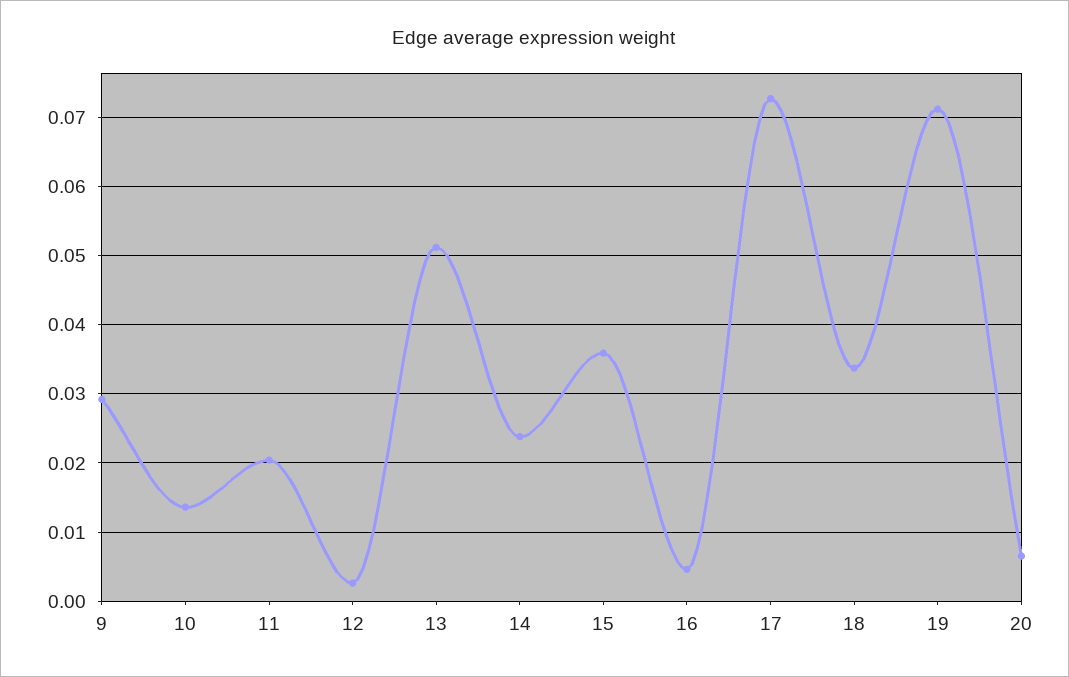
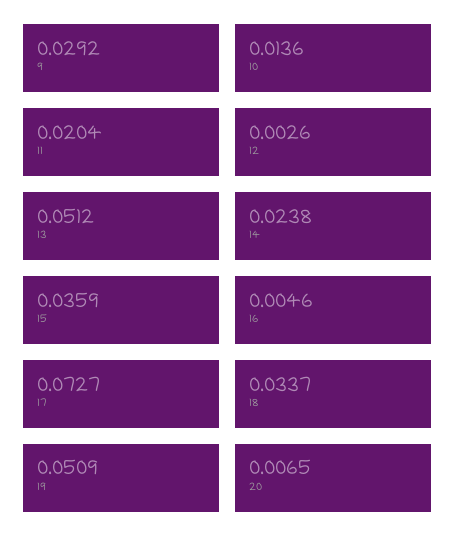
19: 0.071 -> 0.0509

